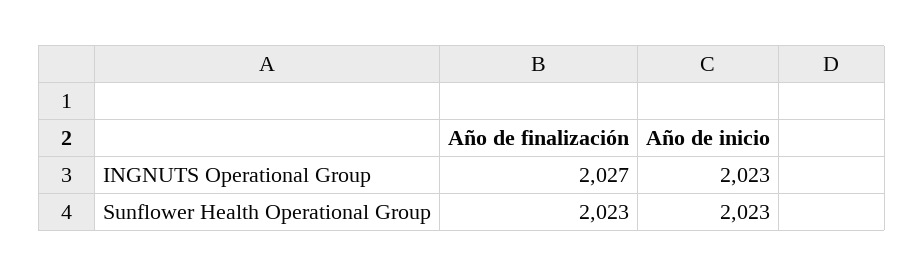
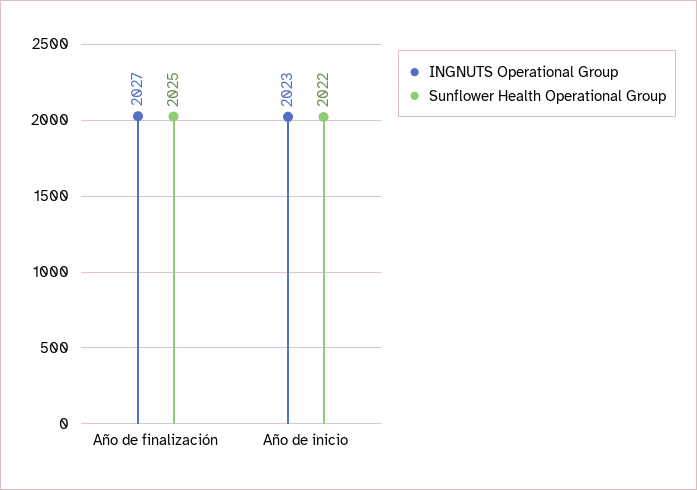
Sunflower Health Operational Group, Año de finalización: 2023 -> 2025
Sunflower Health Operational Group, Año de inicio: 2023 -> 2022

